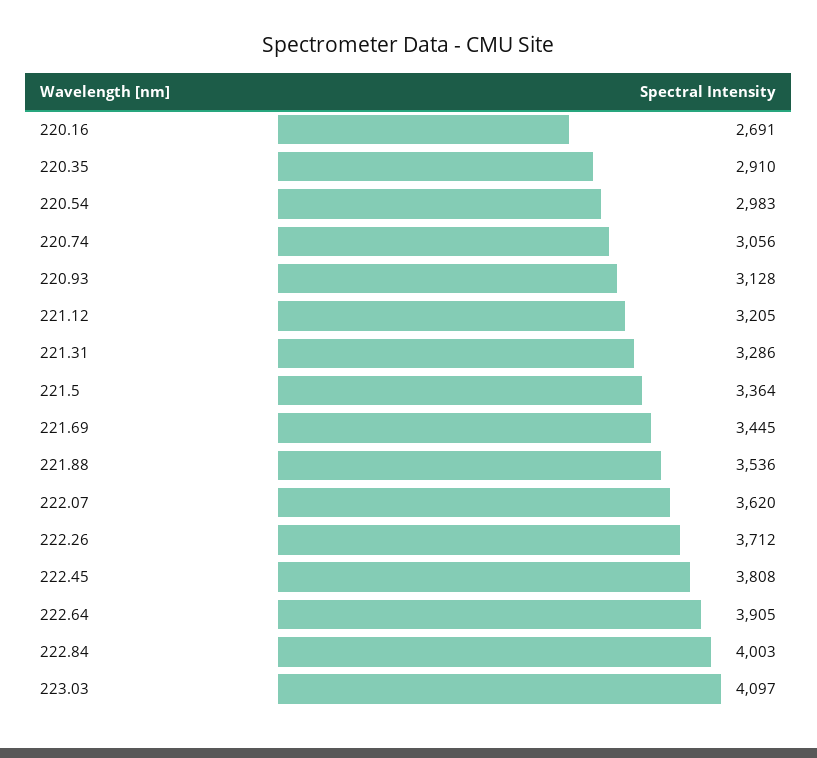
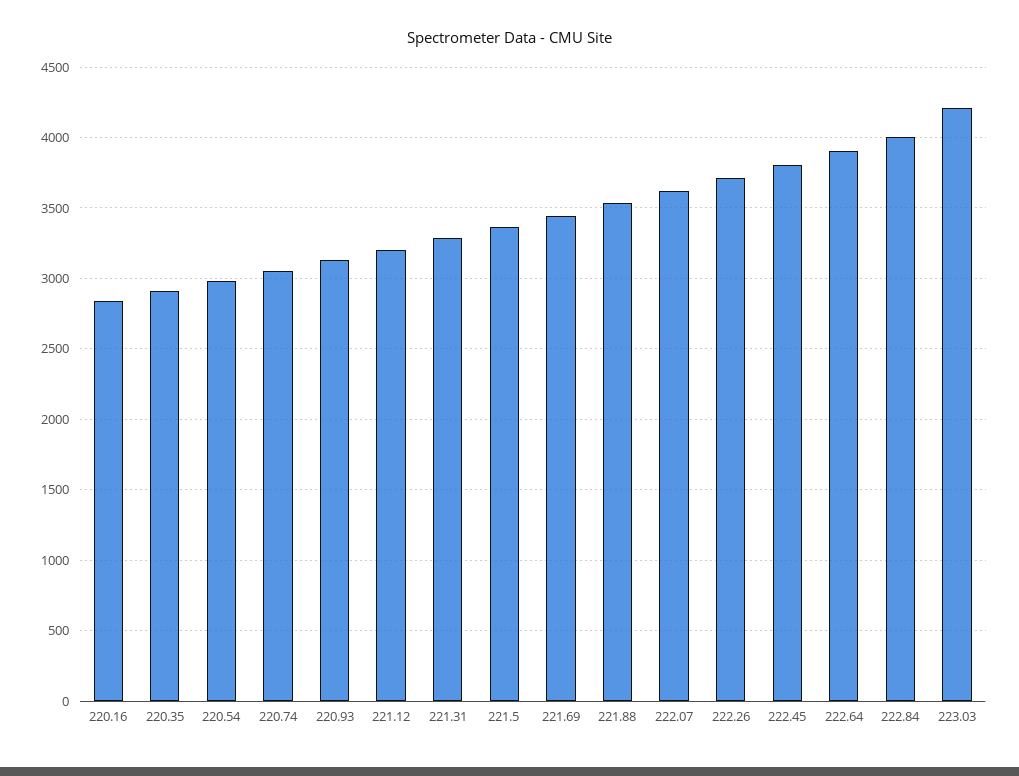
220.16: 2691 -> 2850
223.03: 4097 -> 4200

